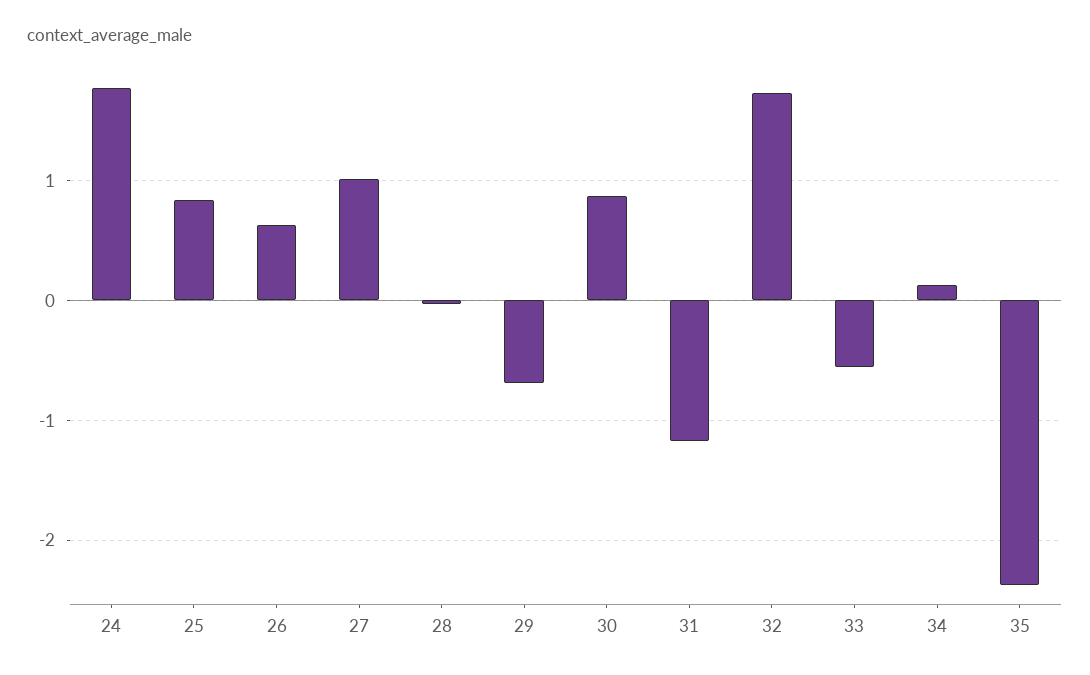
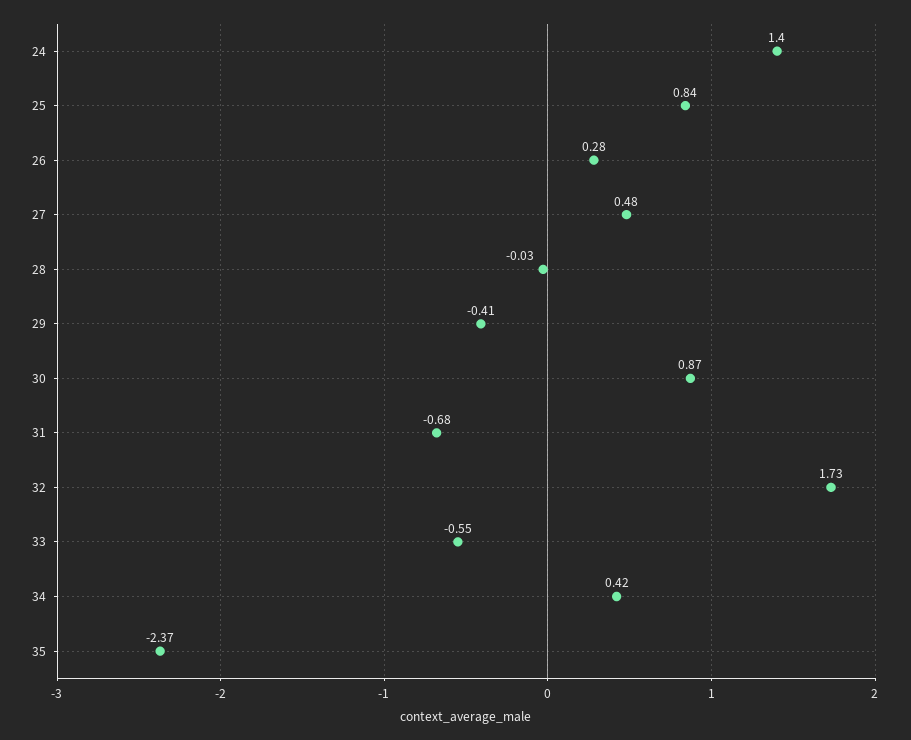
24: 1.8 -> 1.4
26: 0.6 -> 0.28
27: 1 -> 0.48
29: -0.7 -> -0.41
31: -1.2 -> -0.68
34: 0.1 -> 0.42

